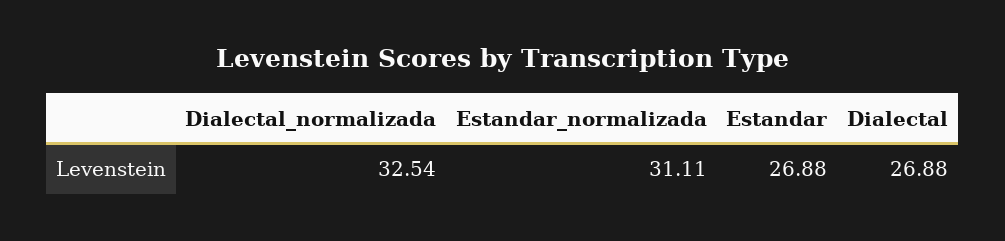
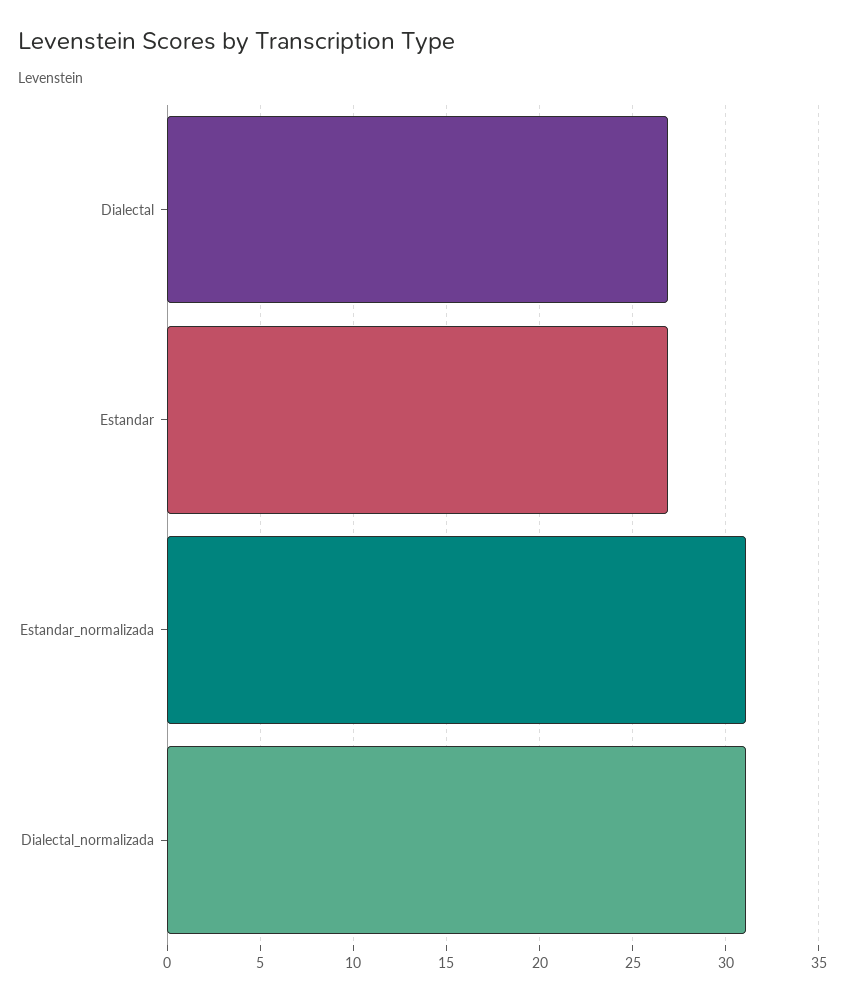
Dialectal_normalizada: 32.54 -> 31

